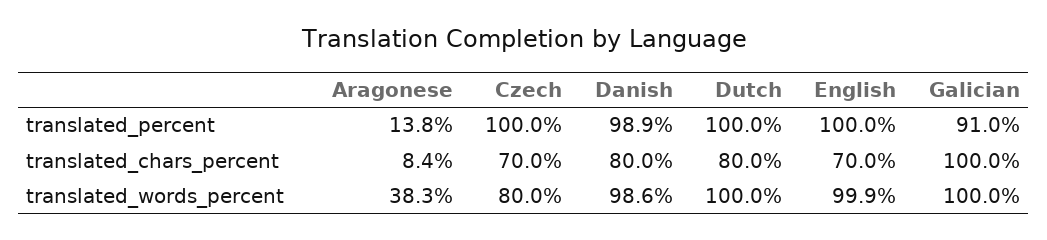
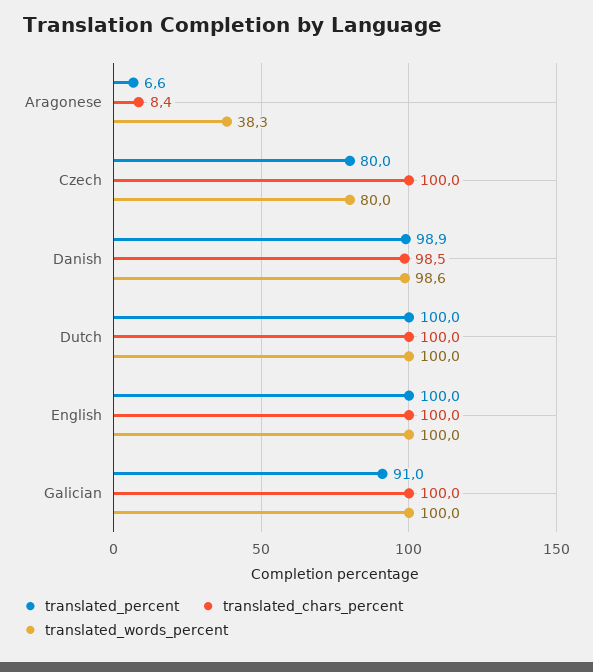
translated_percent, Aragonese: 13.8 -> 6.6
translated_percent, Czech: 100 -> 80
translated_chars_percent, Czech: 70 -> 100
translated_chars_percent, Danish: 80 -> 98.5
translated_chars_percent, Dutch: 80 -> 100
translated_chars_percent, English: 70 -> 100
translated_words_percent, English: 99.9 -> 100

